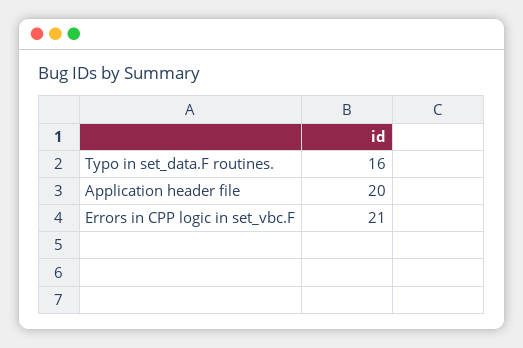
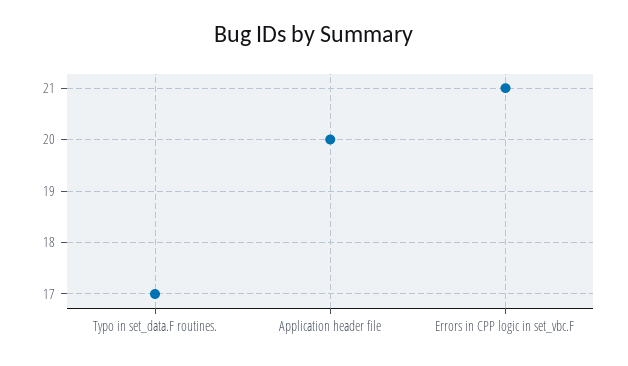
Typo in set_data.F routines.: 16 -> 17

